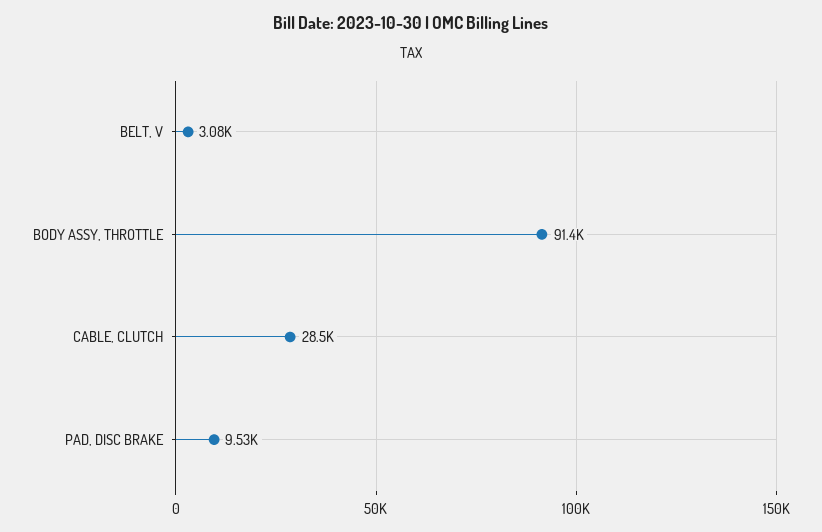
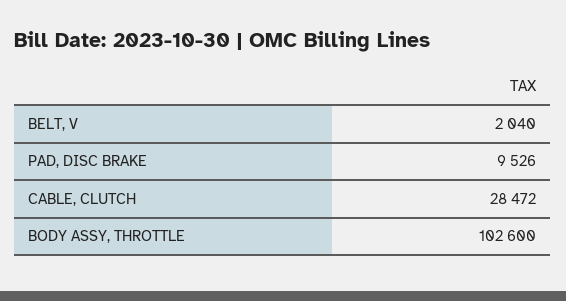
BELT, V: 3080 -> 2040
BODY ASSY, THROTTLE: 91400 -> 102600

